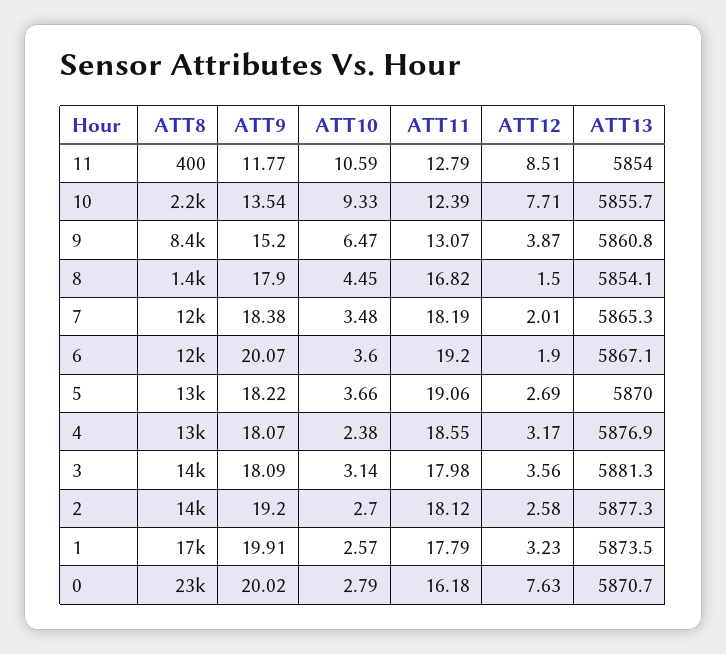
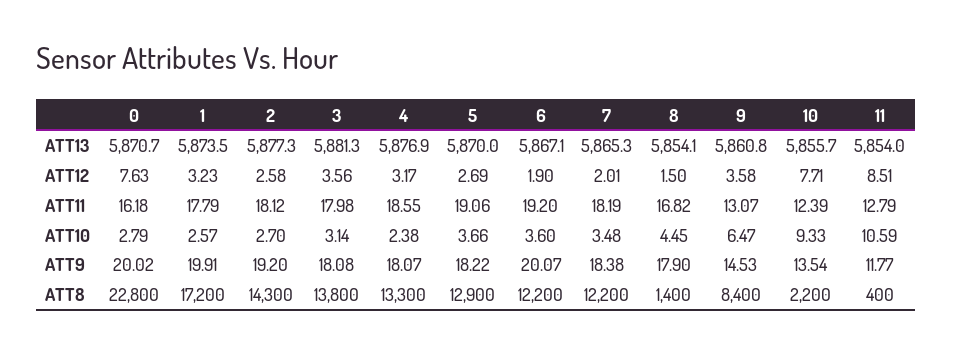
ATT9, 9: 15.2 -> 14.53
ATT12, 9: 3.87 -> 3.58
ATT9, 3: 18.09 -> 18.08

